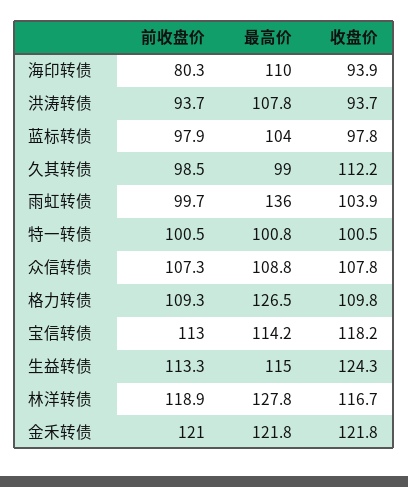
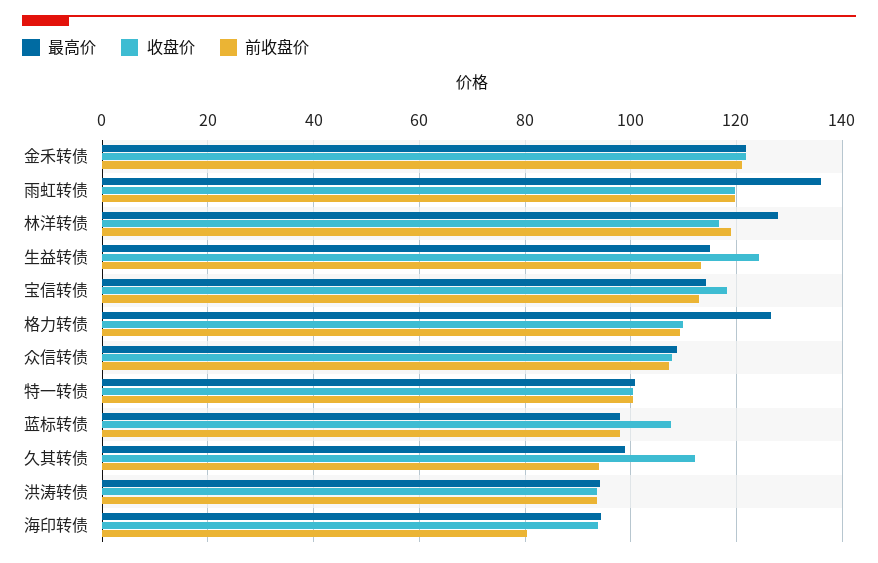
最高价, 海印转债: 110 -> 94
最高价, 洪涛转债: 107.8 -> 94
最高价, 蓝标转债: 104 -> 98
收盘价, 蓝标转债: 97.8 -> 108
前收盘价, 久其转债: 98.5 -> 94
前收盘价, 雨虹转债: 99.7 -> 120
收盘价, 雨虹转债: 103.9 -> 120

